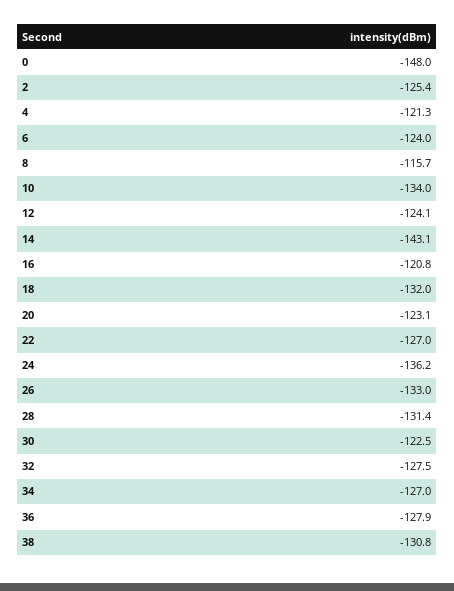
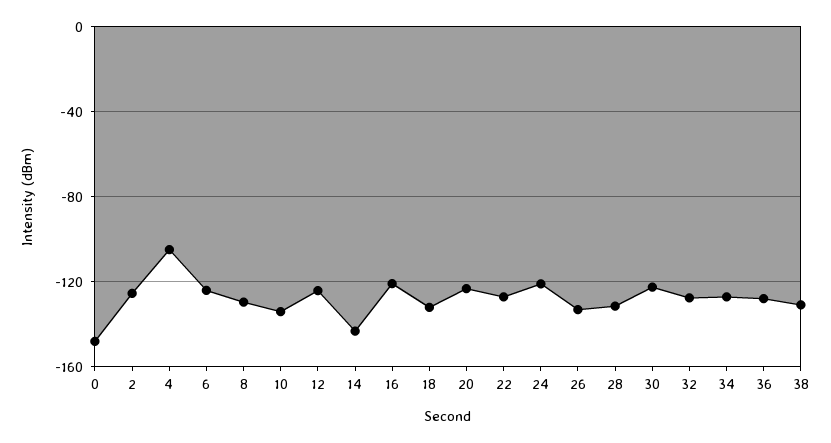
4: -121.3 -> -105
8: -115.7 -> -130
24: -136.2 -> -120

